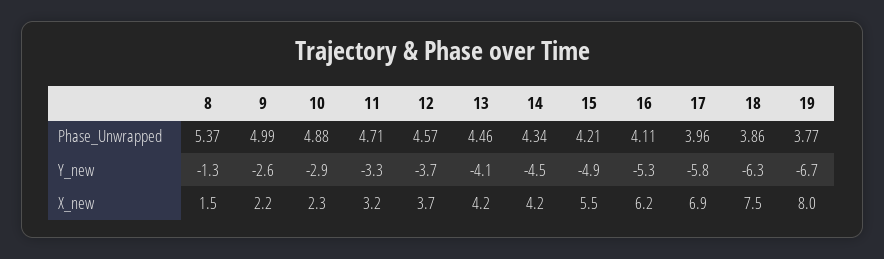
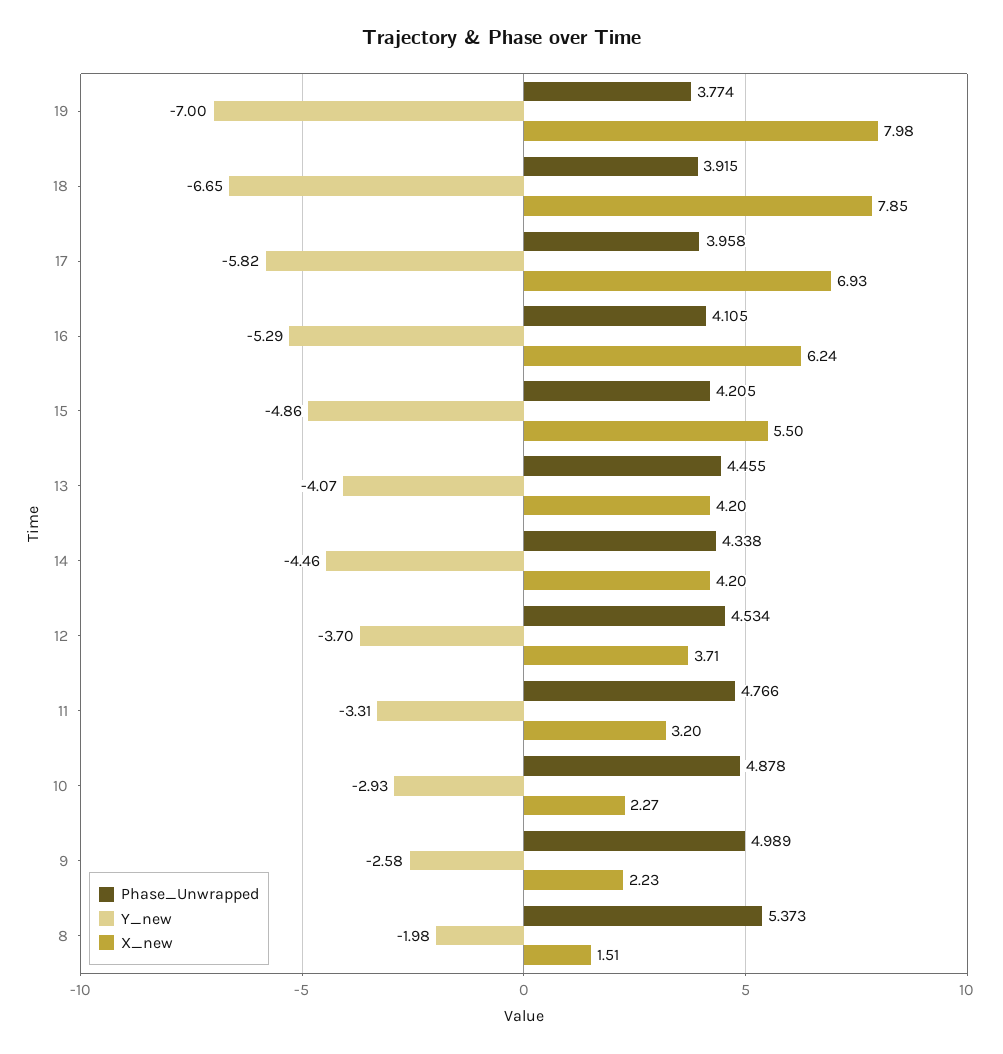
Phase_Unwrapped, 11: 4.71 -> 4.766
Phase_Unwrapped, 12: 4.57 -> 4.534
Phase_Unwrapped, 18: 3.86 -> 3.915
Y_new, 8: -1.3 -> -1.98
Y_new, 18: -6.3 -> -6.65
Y_new, 19: -6.7 -> -7
X_new, 18: 7.5 -> 7.85

